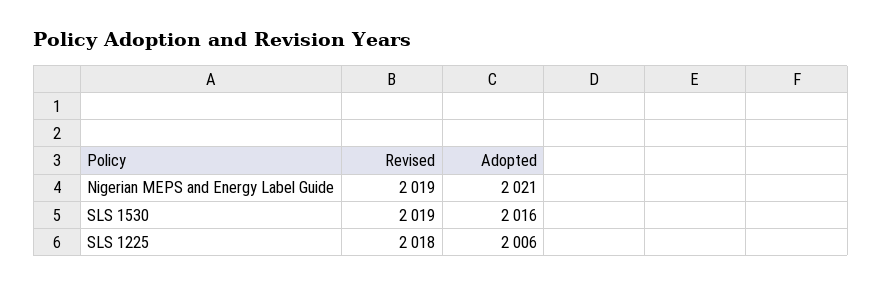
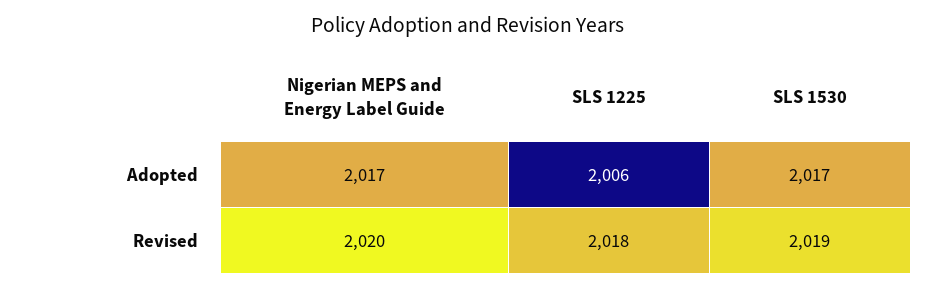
Revised, Nigerian MEPS and Energy Label Guide: 2019 -> 2020
Adopted, Nigerian MEPS and Energy Label Guide: 2021 -> 2017
Adopted, SLS 1530: 2016 -> 2017

